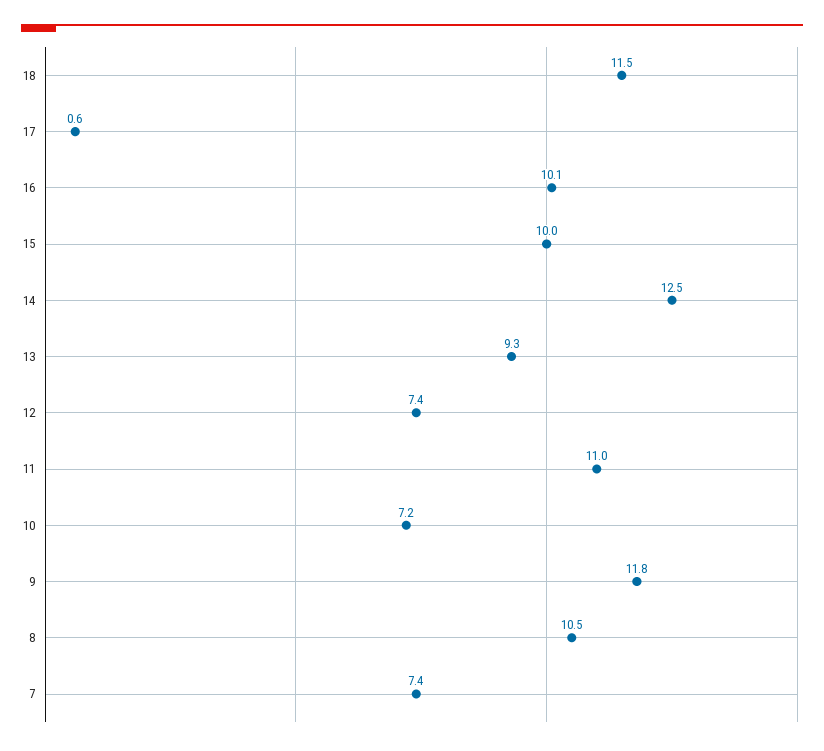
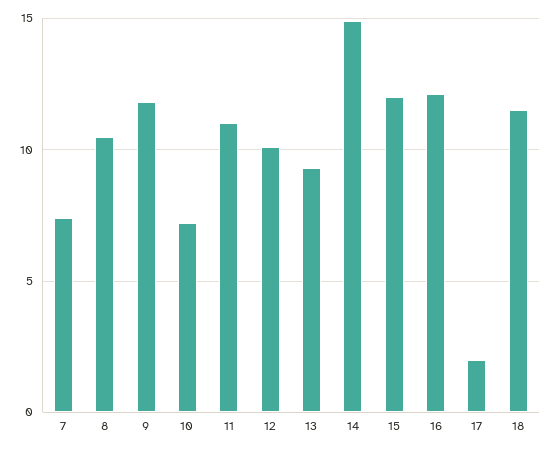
17: 0.6 -> 2
16: 10.1 -> 12
15: 10 -> 12
14: 12.5 -> 15
12: 7.4 -> 10

